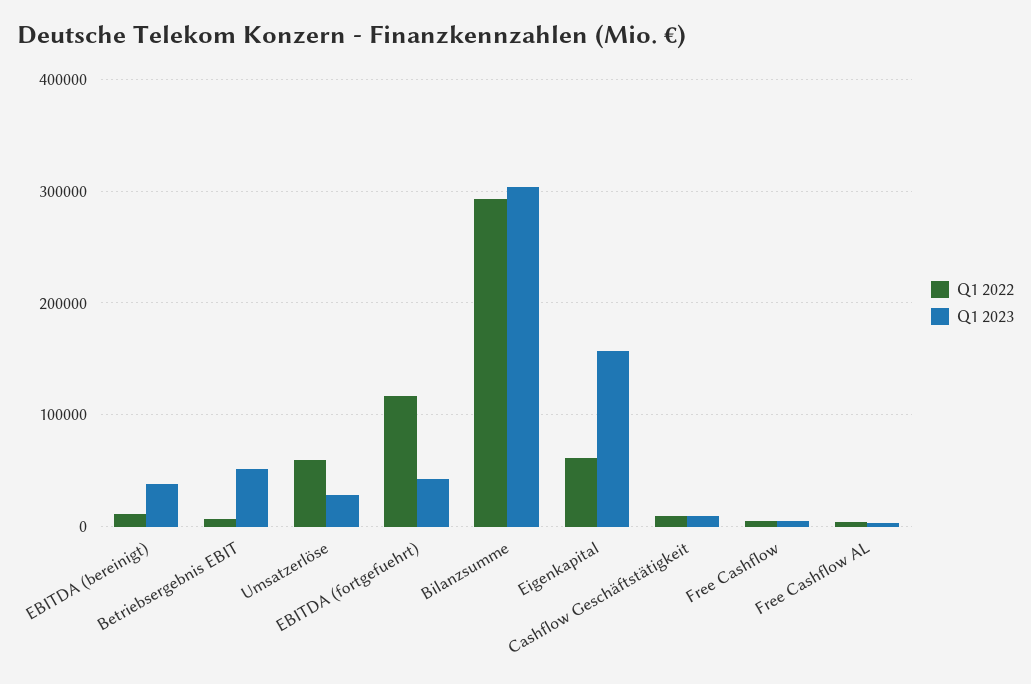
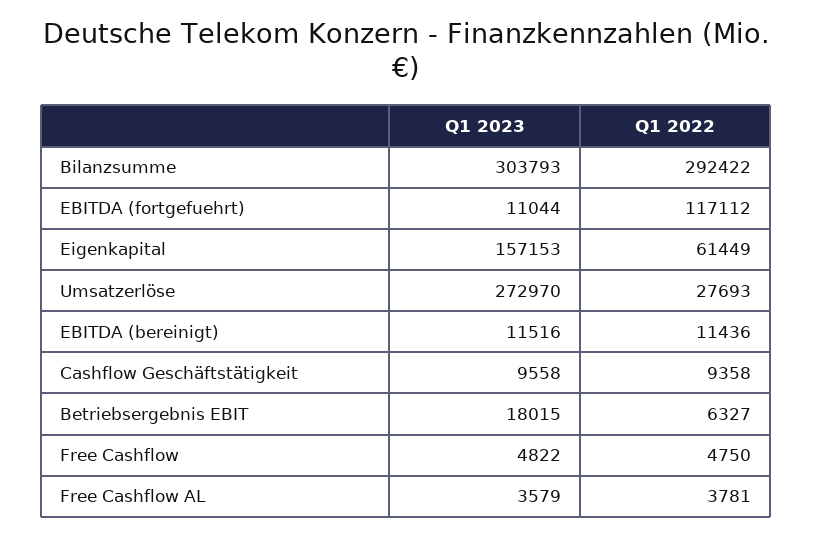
Q1 2023, EBITDA (bereinigt): 40000 -> 11516
Q1 2023, Betriebsergebnis EBIT: 50000 -> 18015
Q1 2022, Umsatzerlöse: 60000 -> 27693
Q1 2023, Umsatzerlöse: 30000 -> 272970
Q1 2023, EBITDA (fortgefuehrt): 40000 -> 11044

